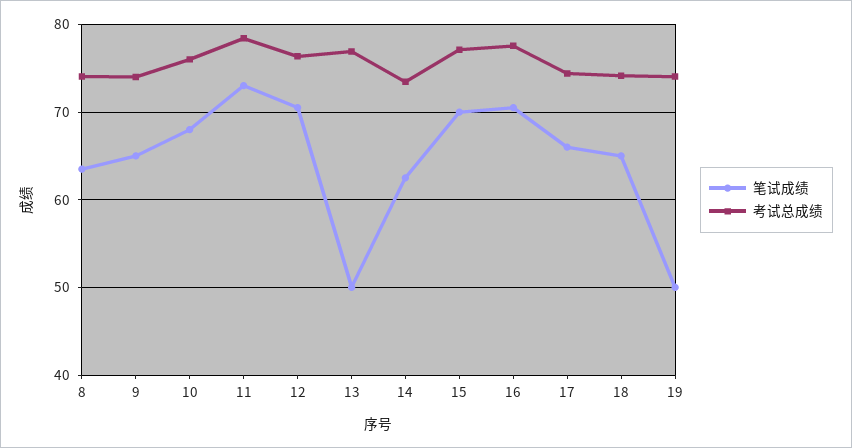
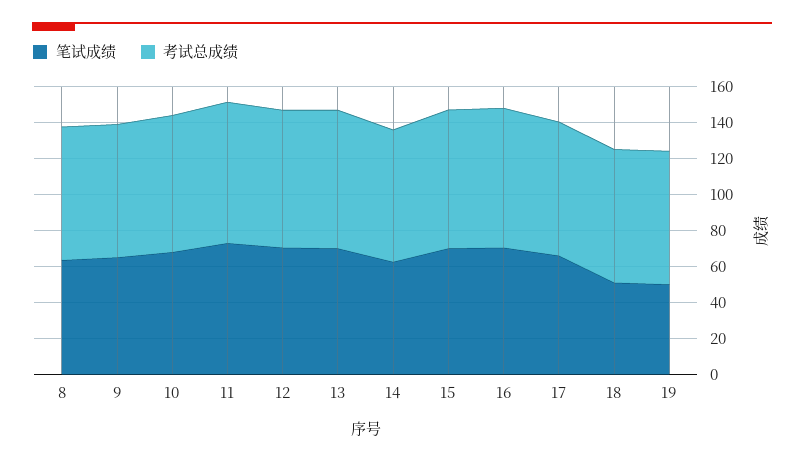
笔试成绩, 13: 50 -> 70
笔试成绩, 18: 65 -> 50

